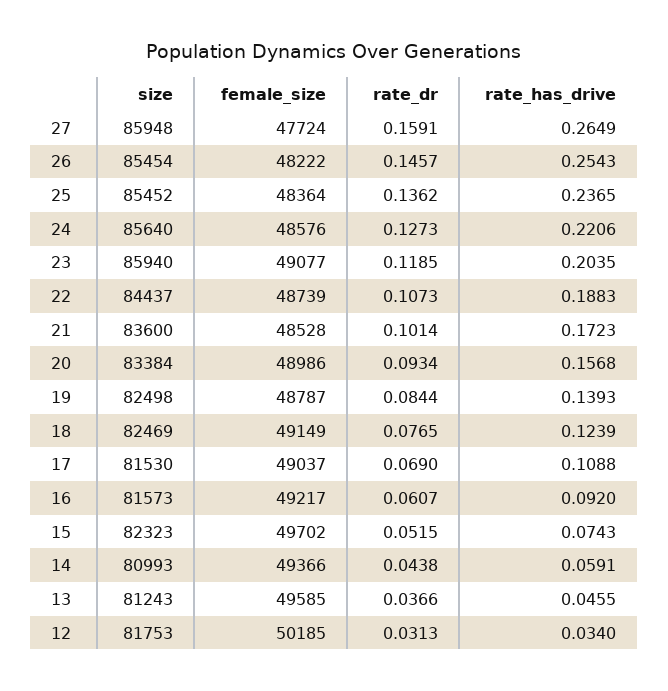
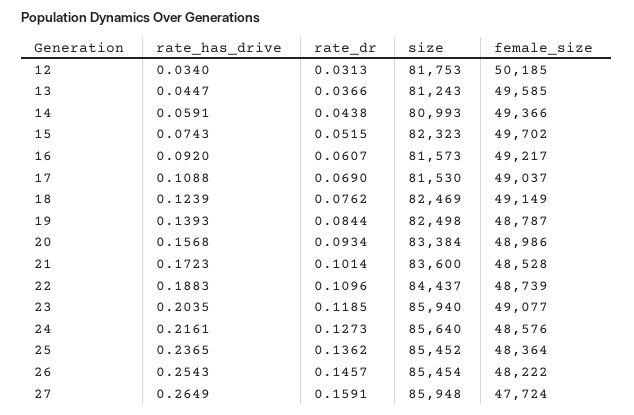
rate_has_drive, 24: 0.2206 -> 0.2161
rate_dr, 22: 0.1073 -> 0.1096
rate_dr, 18: 0.0765 -> 0.0762
rate_has_drive, 13: 0.0455 -> 0.0447

